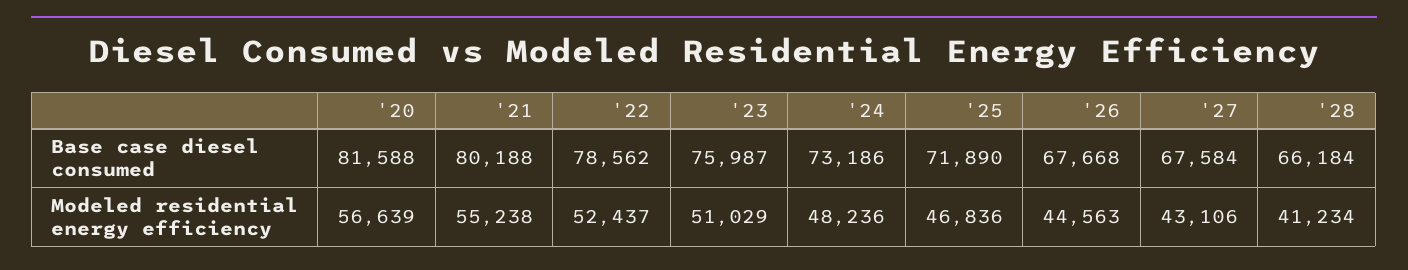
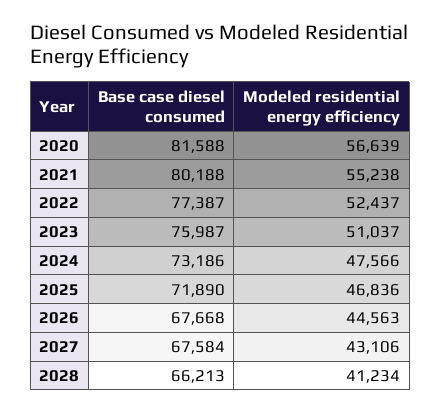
'22, Base case diesel consumed: 78562 -> 77387
'28, Base case diesel consumed: 66184 -> 66213
'23, Modeled residential energy efficiency: 51029 -> 51037
'24, Modeled residential energy efficiency: 48236 -> 47566

